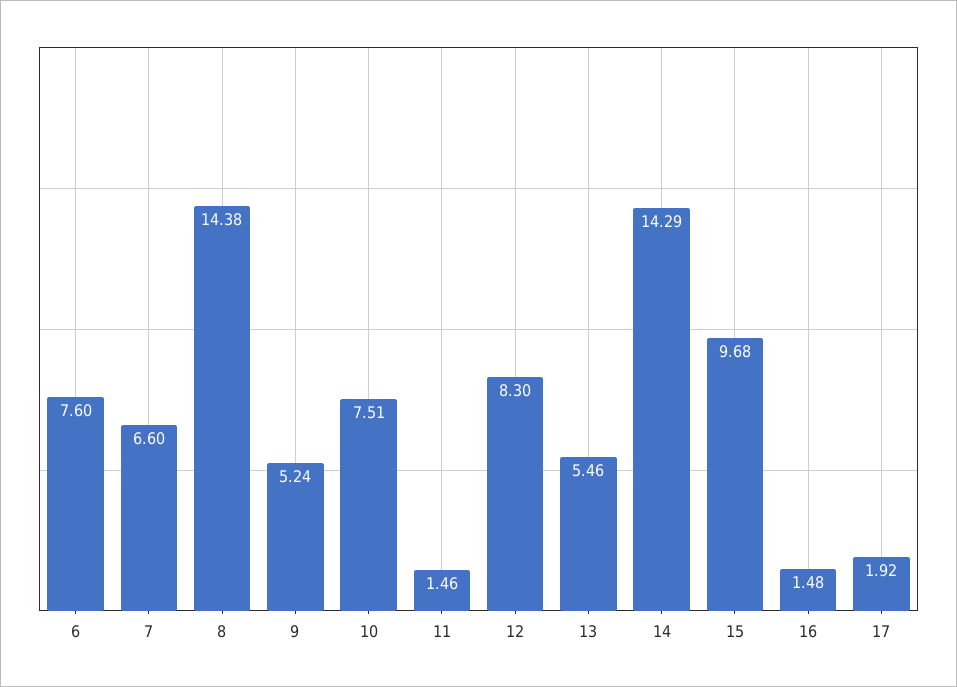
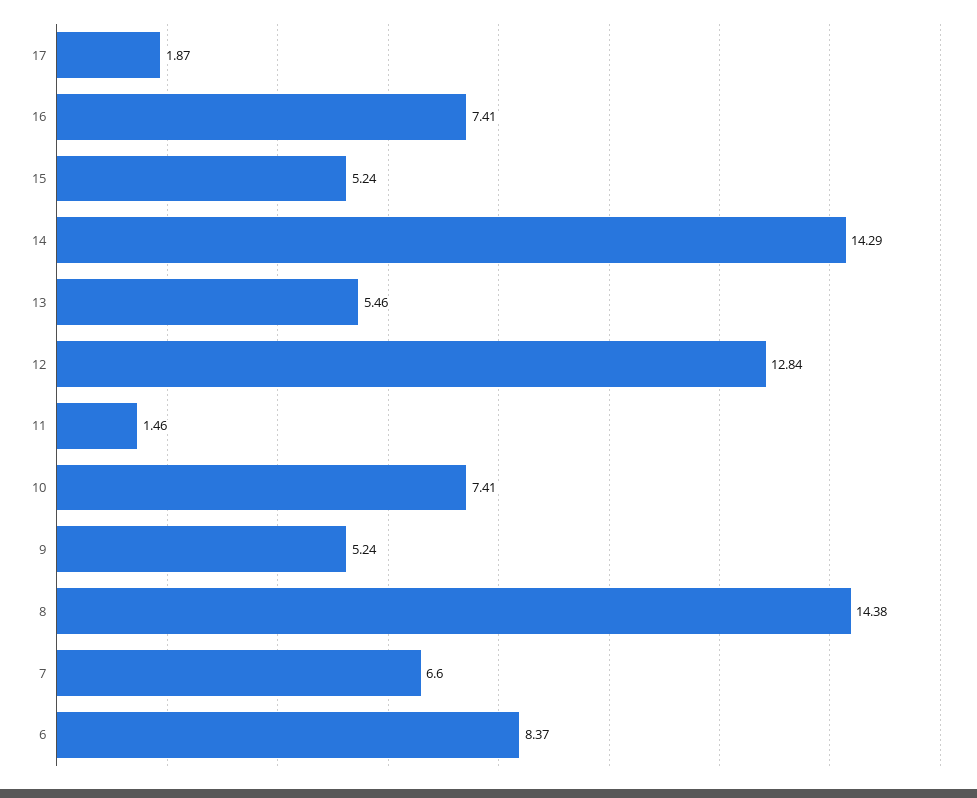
6: 7.6 -> 8.37
10: 7.51 -> 7.41
12: 8.3 -> 12.84
15: 9.68 -> 5.24
16: 1.48 -> 7.41
17: 1.92 -> 1.87

